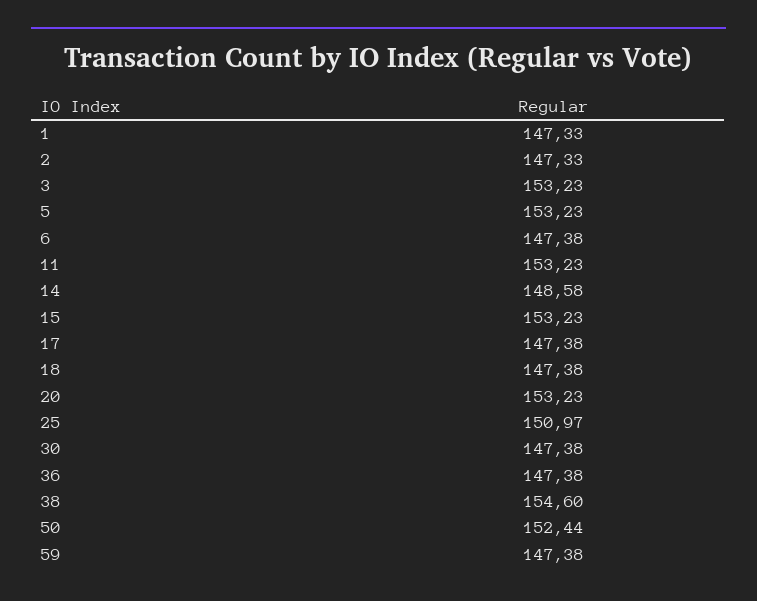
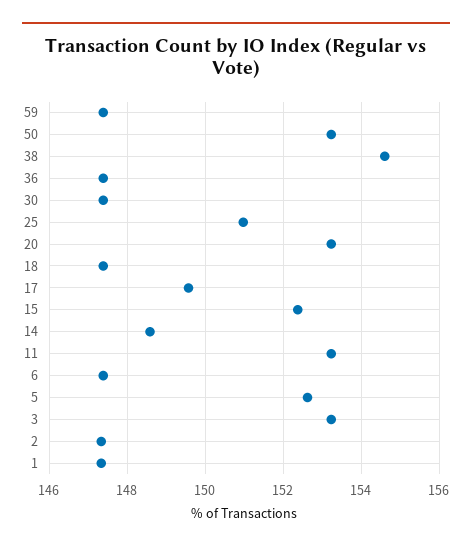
5: 153.23 -> 152.6
15: 153.23 -> 152.4
17: 147.38 -> 149.6
50: 152.44 -> 153.2

